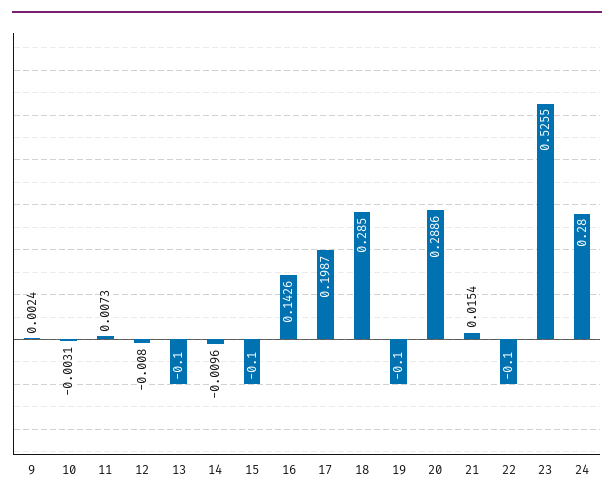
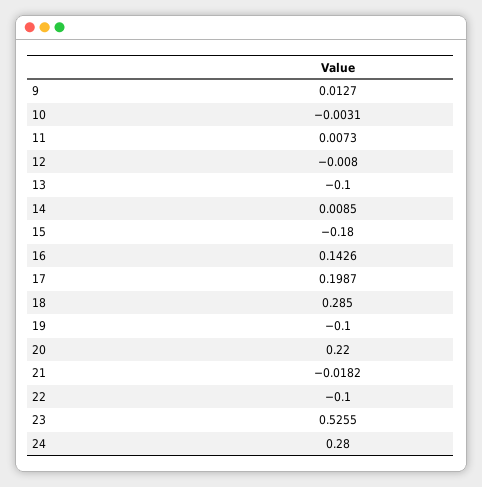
9: 0.0024 -> 0.0127
14: -0.0096 -> 0.0085
15: -0.1 -> -0.18
20: 0.2886 -> 0.22
21: 0.0154 -> -0.0182

